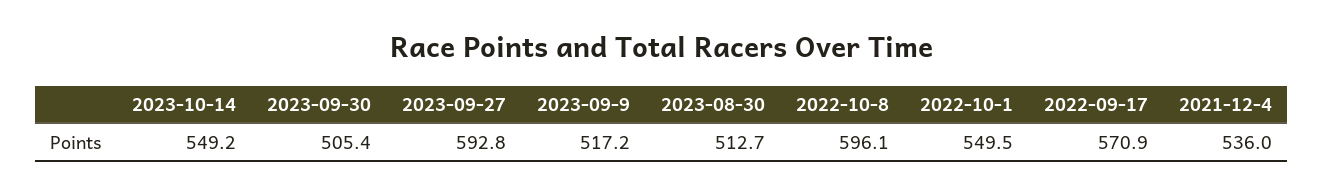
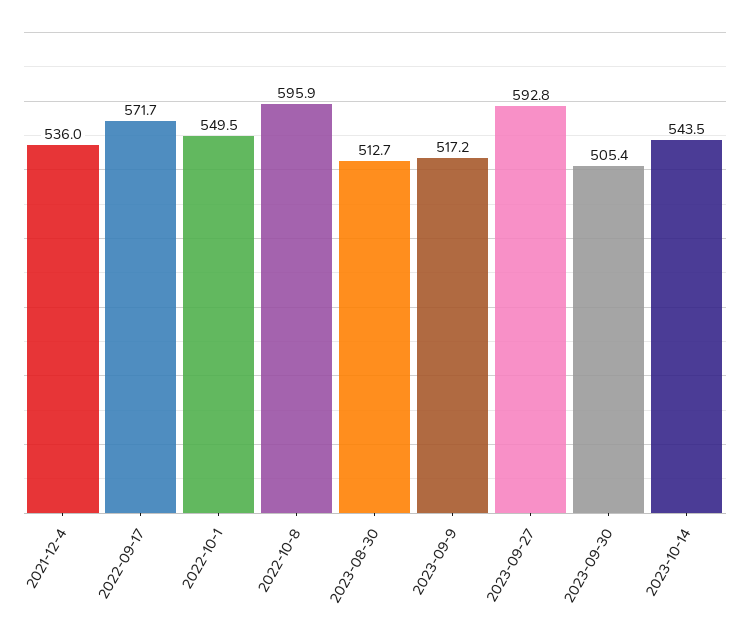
2023-10-14: 549.2 -> 543.5
2022-10-8: 596.1 -> 595.9
2022-09-17: 570.9 -> 571.7

